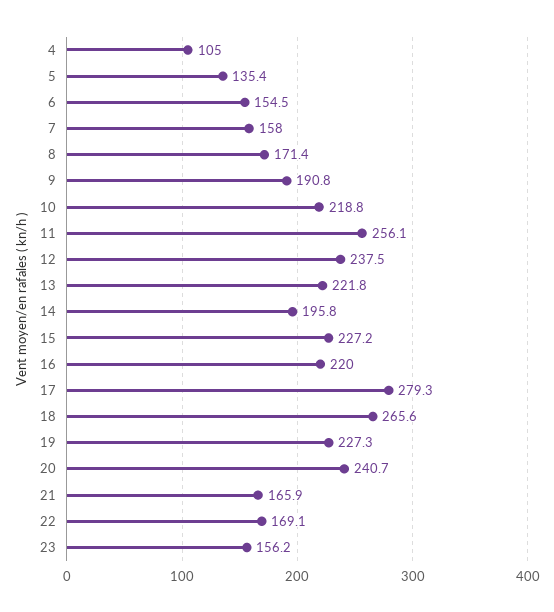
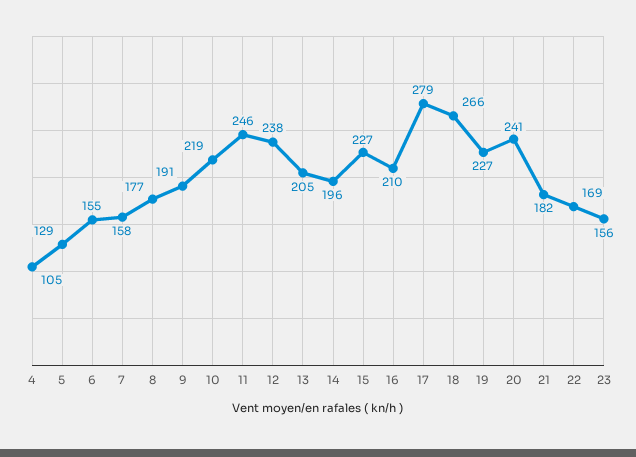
5: 135.4 -> 129
8: 171.4 -> 177
11: 256.1 -> 246
13: 221.8 -> 205
16: 220 -> 210
21: 165.9 -> 182

